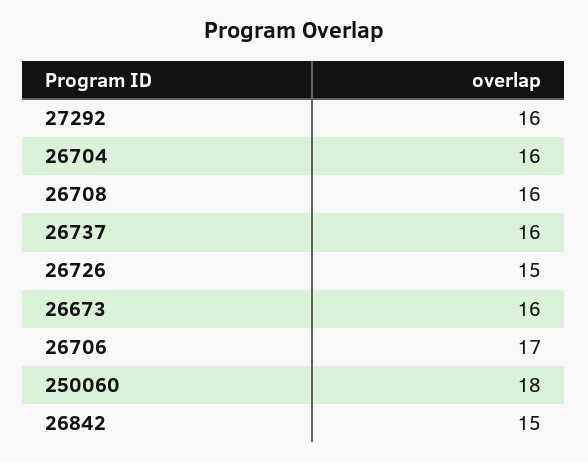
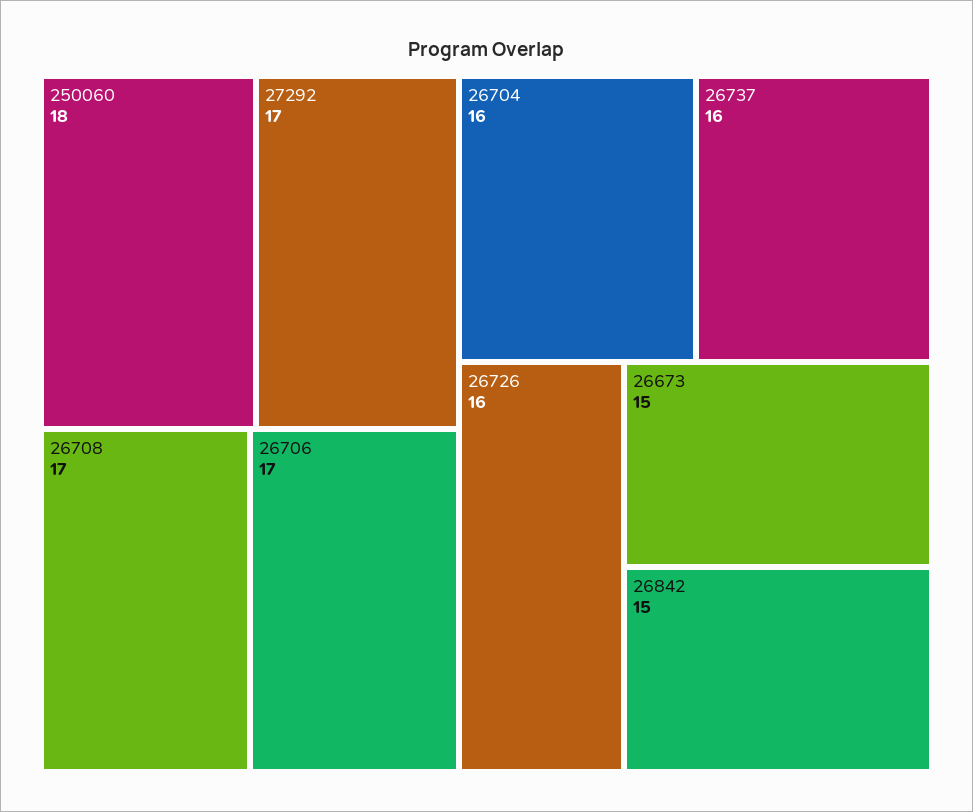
27292: 16 -> 17
26708: 16 -> 17
26726: 15 -> 16
26673: 16 -> 15

